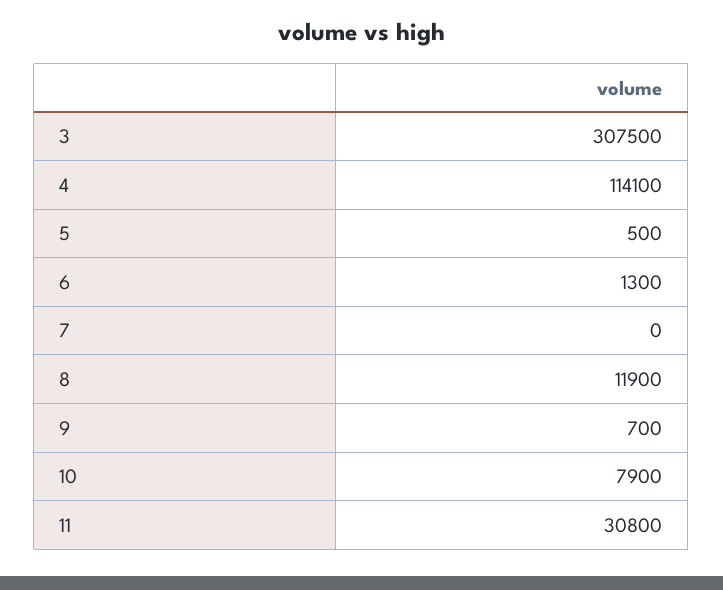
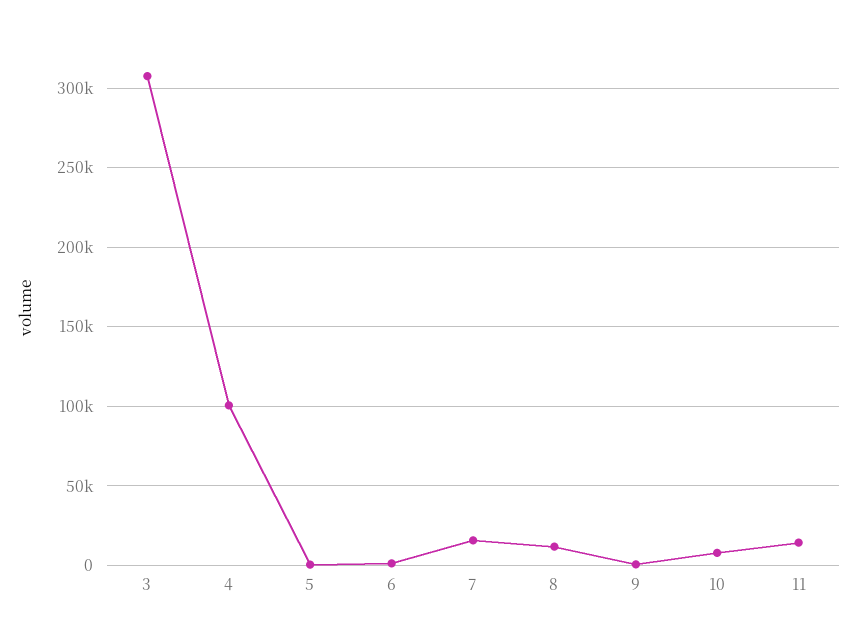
4: 114100 -> 100000
7: 0 -> 15000
11: 30800 -> 15000

